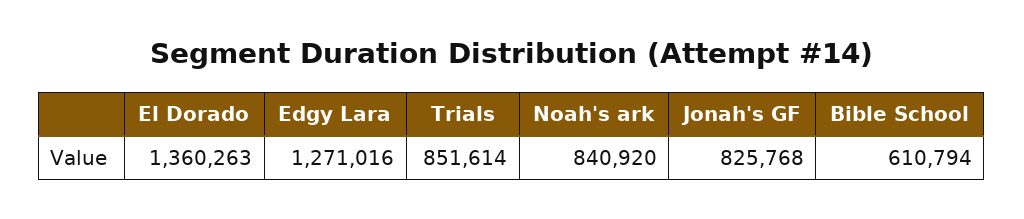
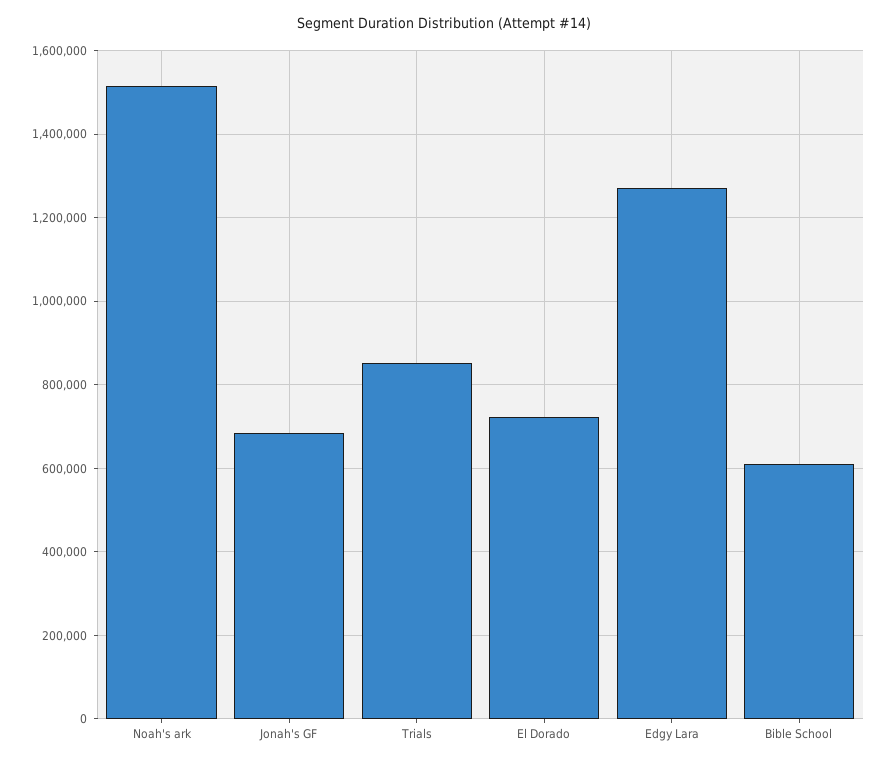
El Dorado: 1360263 -> 720000
Noah's ark: 840920 -> 1520000
Jonah's GF: 825768 -> 680000

